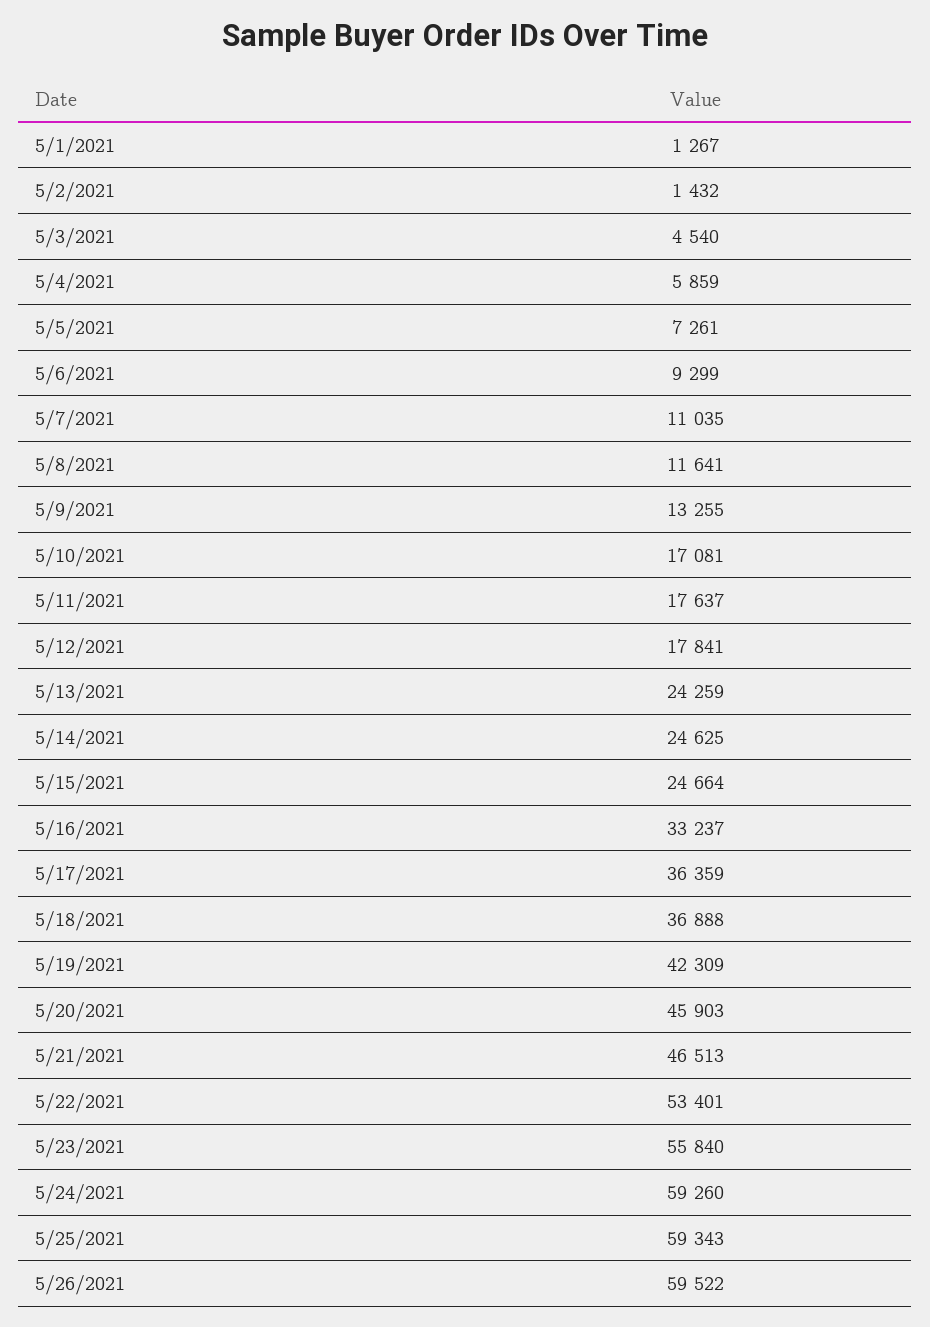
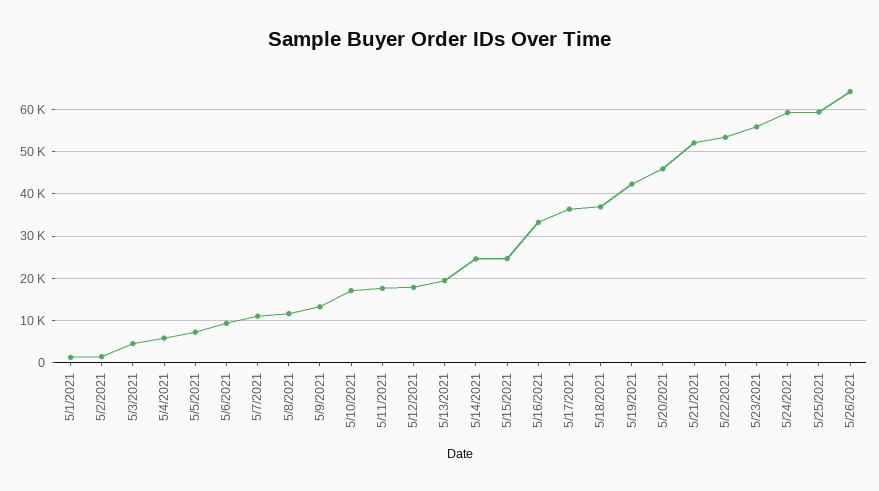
5/13/2021: 24259 -> 20000
5/21/2021: 46513 -> 52000
5/26/2021: 59522 -> 64000

